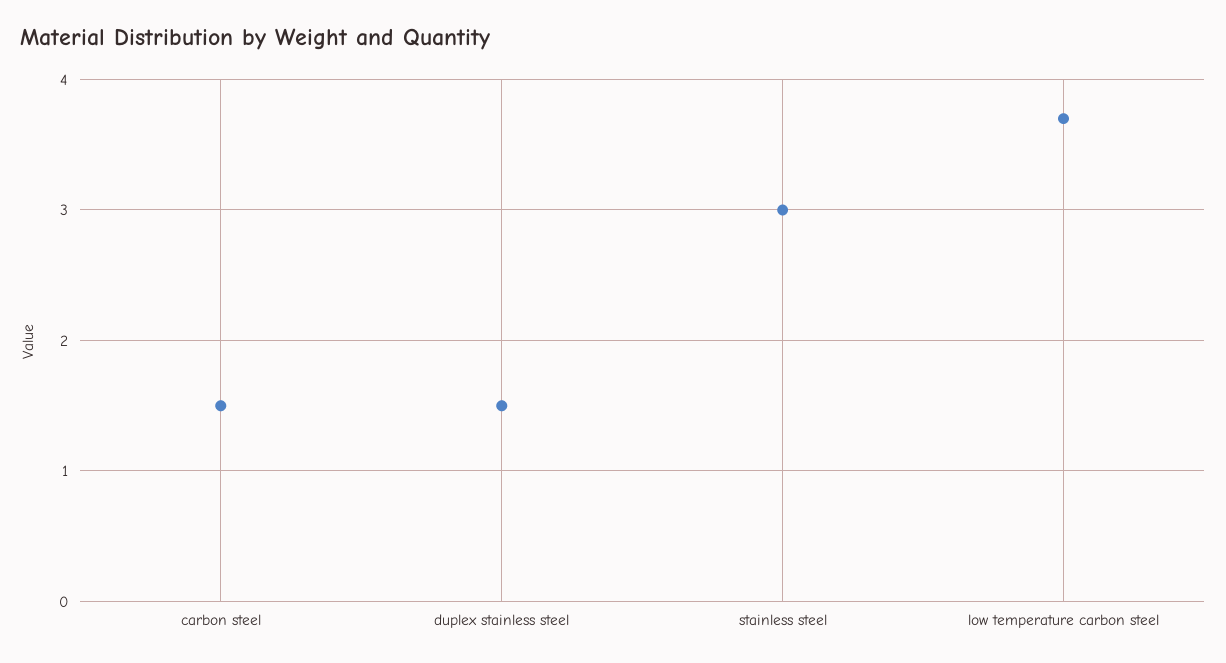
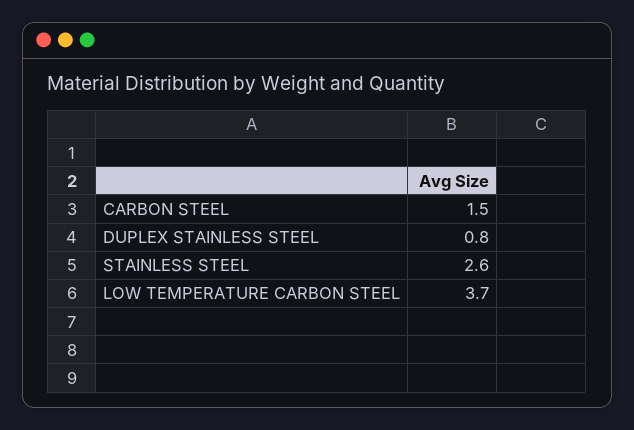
duplex stainless steel: 1.5 -> 0.8
stainless steel: 3 -> 2.6

